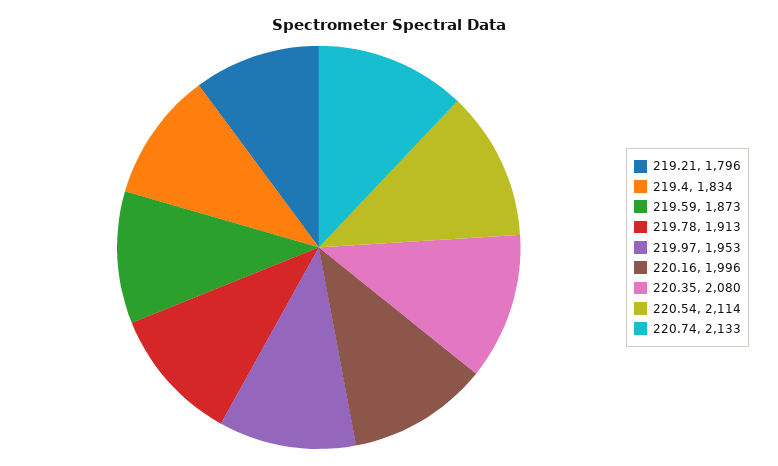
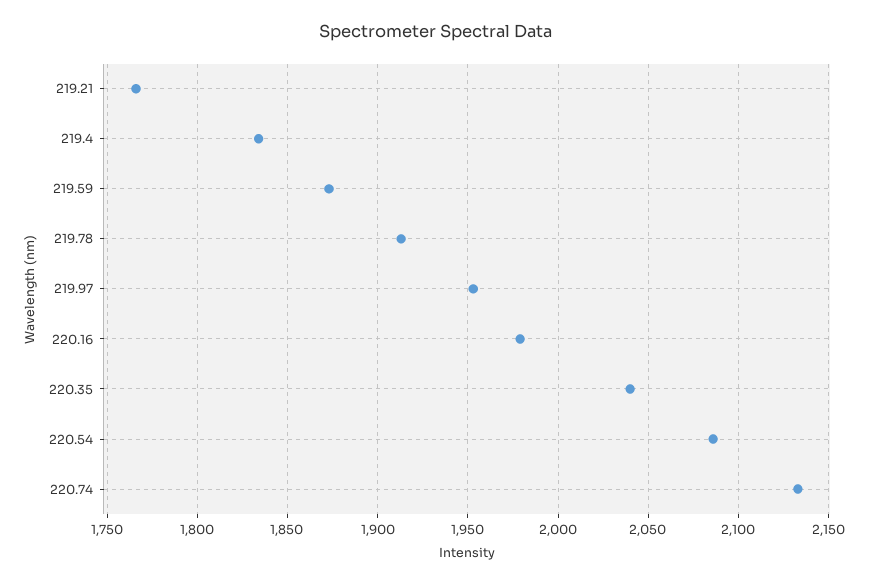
219.21: 1796 -> 1765
220.16: 1996 -> 1980
220.35: 2080 -> 2040
220.54: 2114 -> 2085

